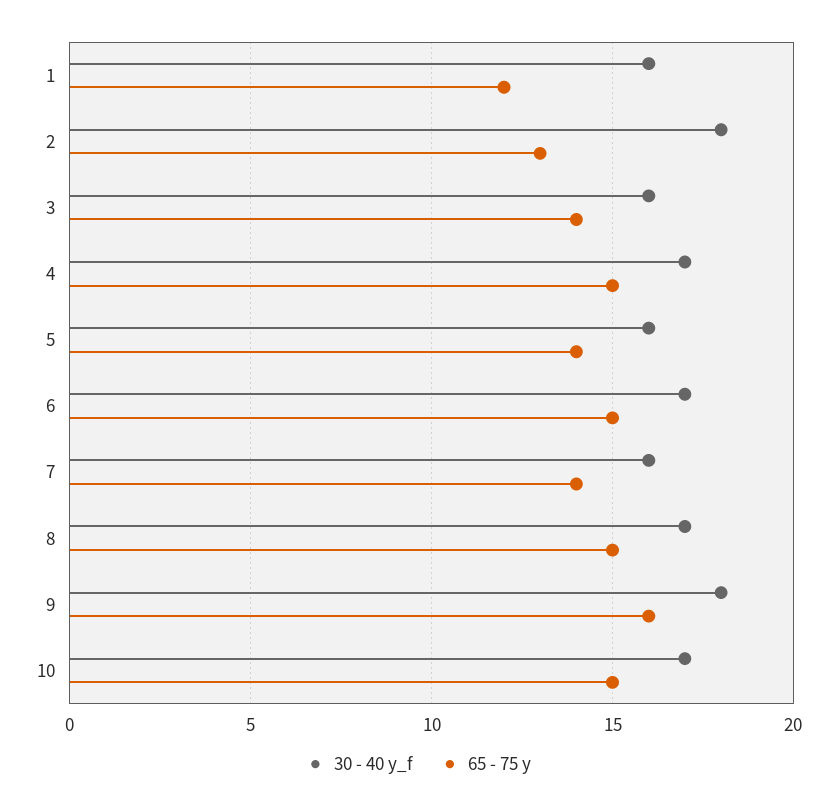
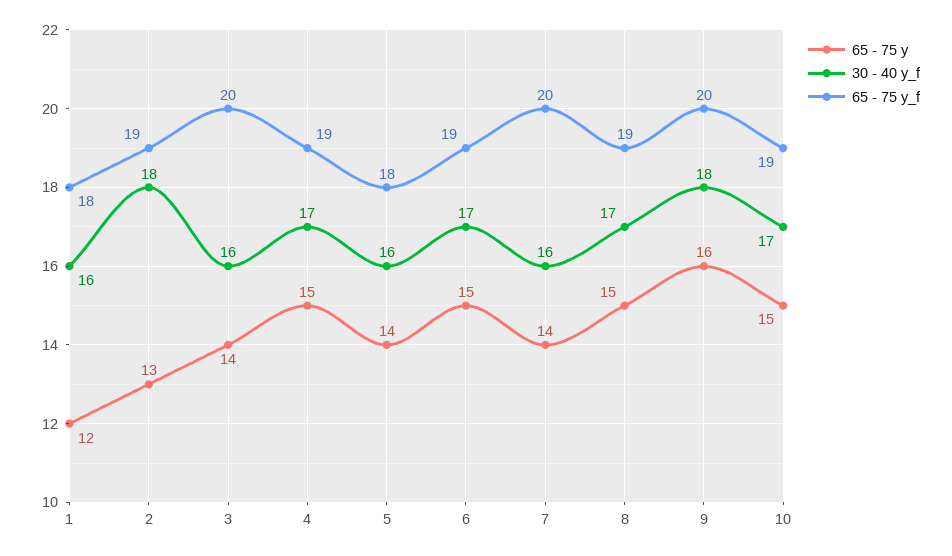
65 - 75 y_f, 1: none -> 18
65 - 75 y_f, 2: none -> 19
65 - 75 y_f, 3: none -> 20
65 - 75 y_f, 4: none -> 19
65 - 75 y_f, 5: none -> 18
65 - 75 y_f, 6: none -> 19
65 - 75 y_f, 7: none -> 20
65 - 75 y_f, 8: none -> 19
65 - 75 y_f, 9: none -> 20
65 - 75 y_f, 10: none -> 19

